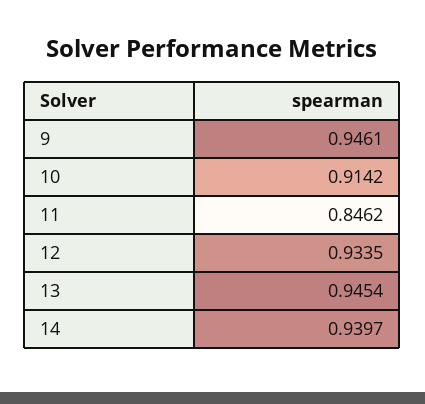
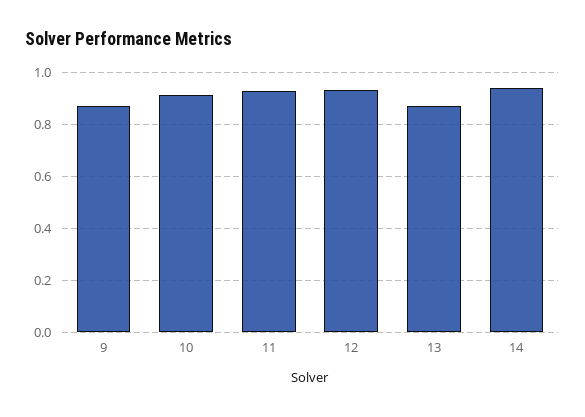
9: 0.9461 -> 0.875
11: 0.8462 -> 0.925
13: 0.9454 -> 0.875

